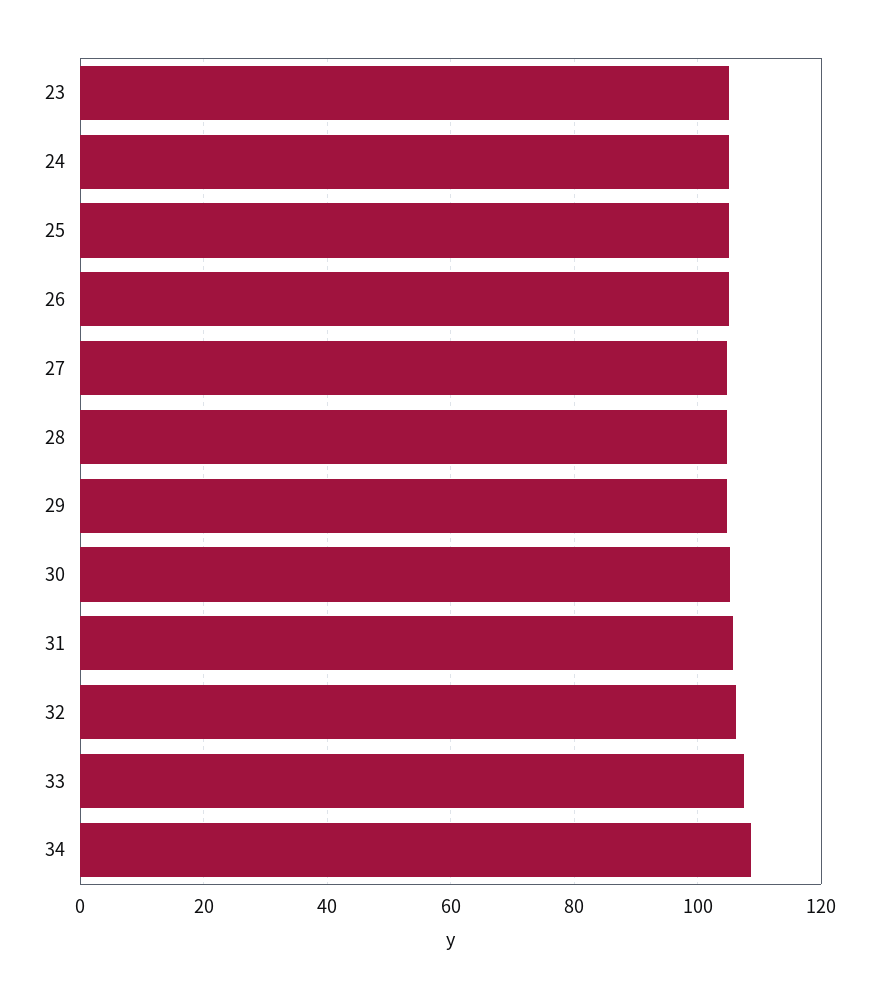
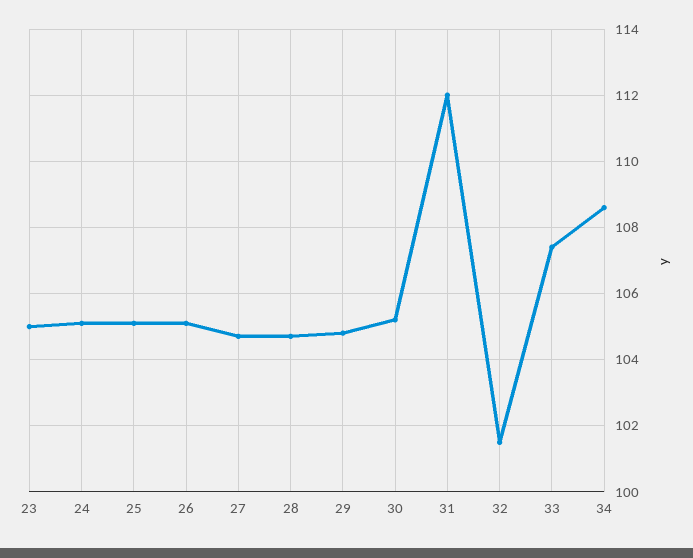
31: 106 -> 112
32: 106 -> 101.5

